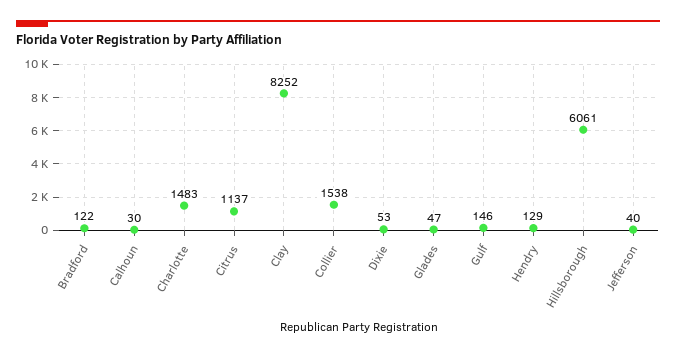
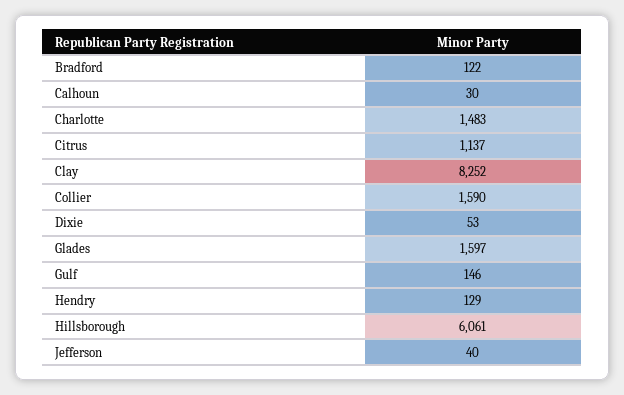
Collier: 1538 -> 1590
Glades: 47 -> 1597

